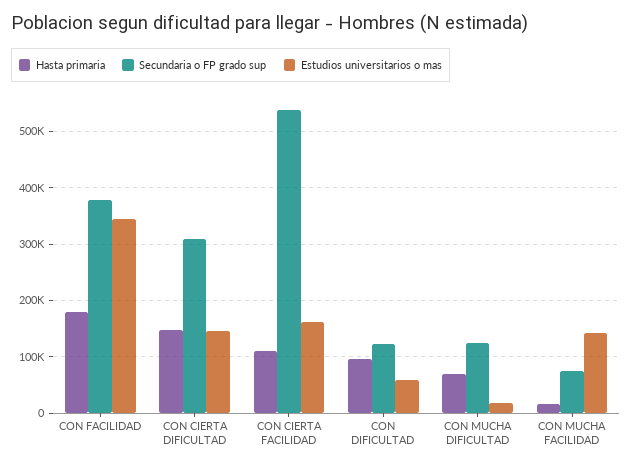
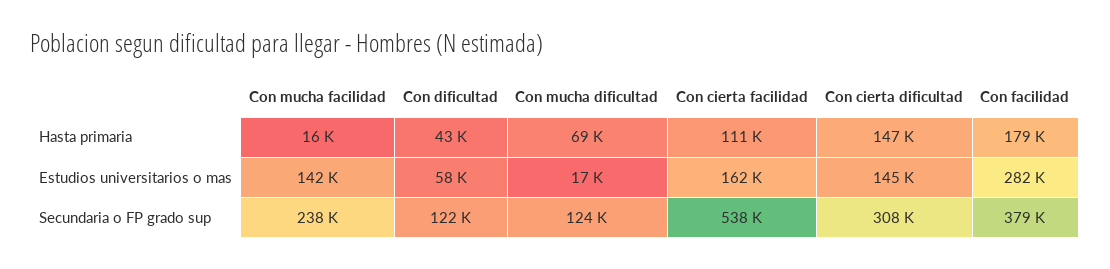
Estudios universitarios o mas, CON FACILIDAD: 340000 -> 282000
Hasta primaria, CON DIFICULTAD: 100000 -> 43000
Secundaria o FP grado sup, CON MUCHA FACILIDAD: 80000 -> 238000

